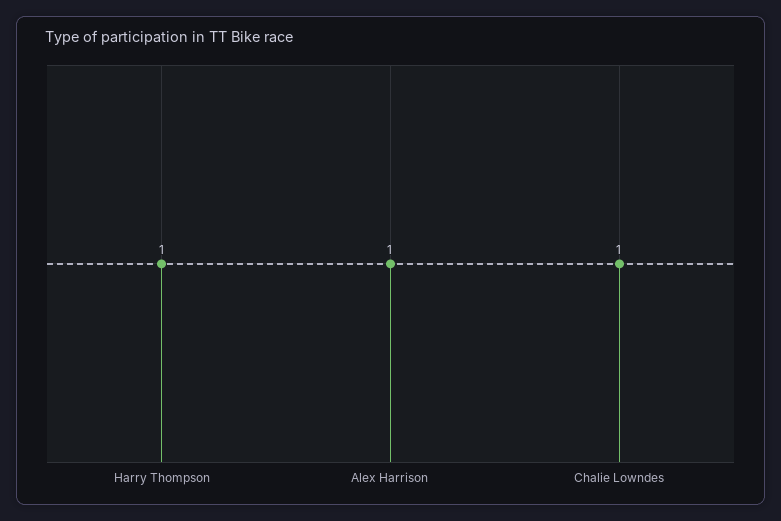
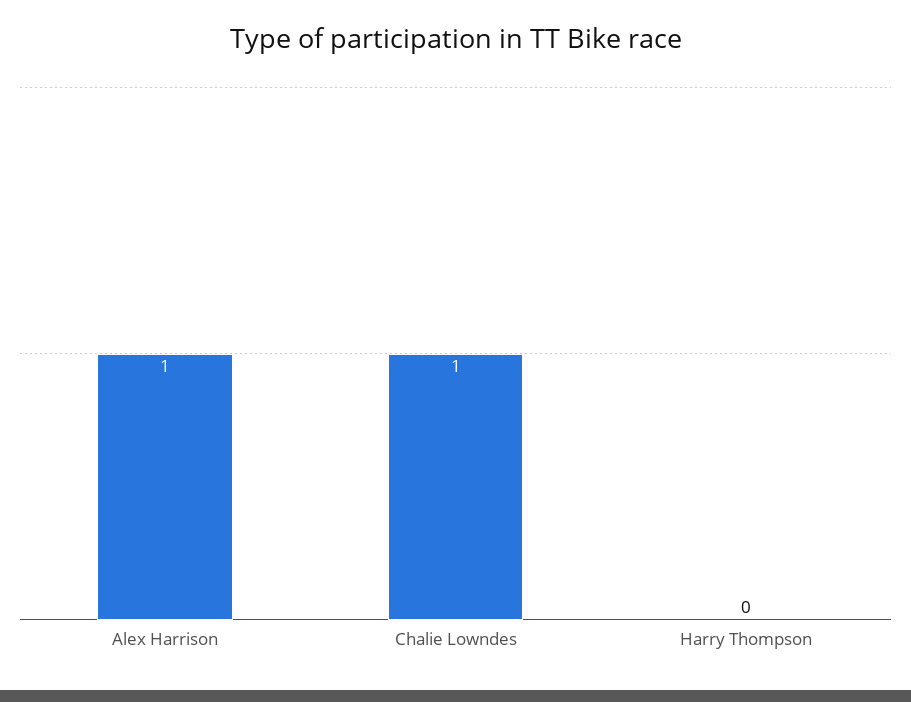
Harry Thompson: 1 -> 0

